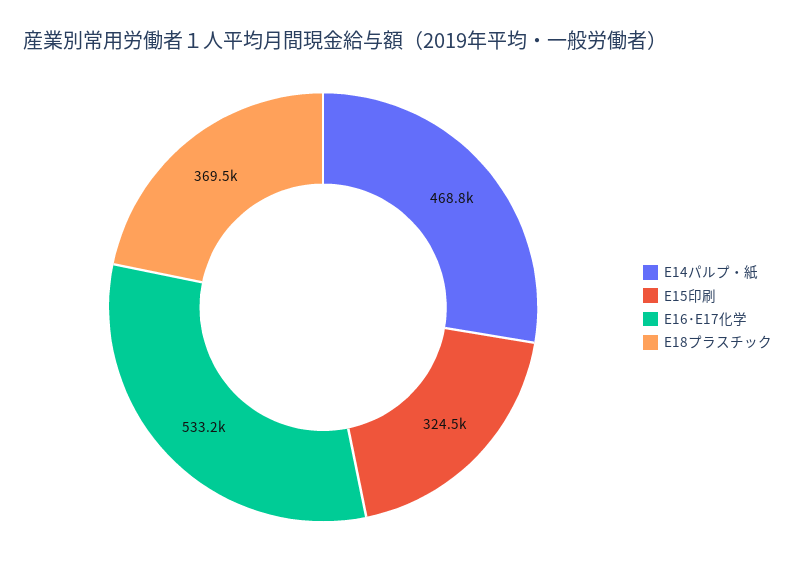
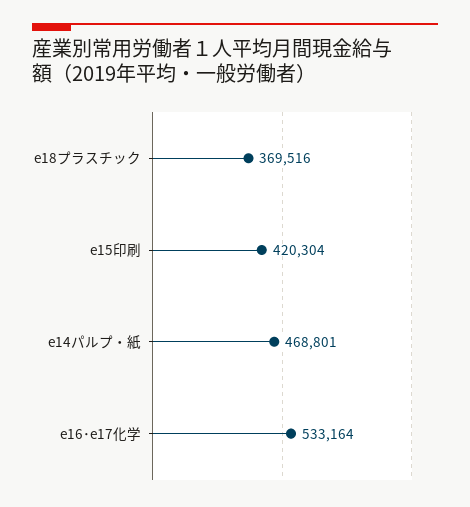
E15印刷: 324500 -> 420304

